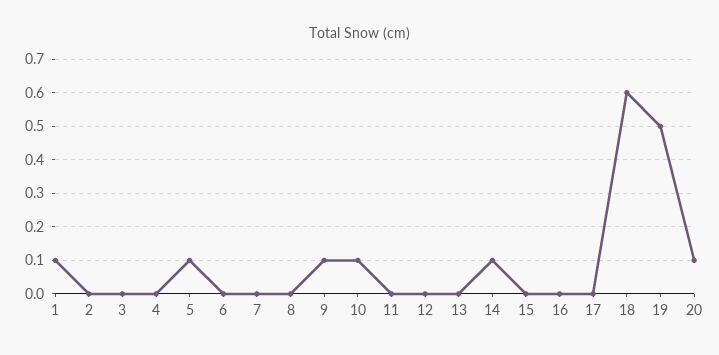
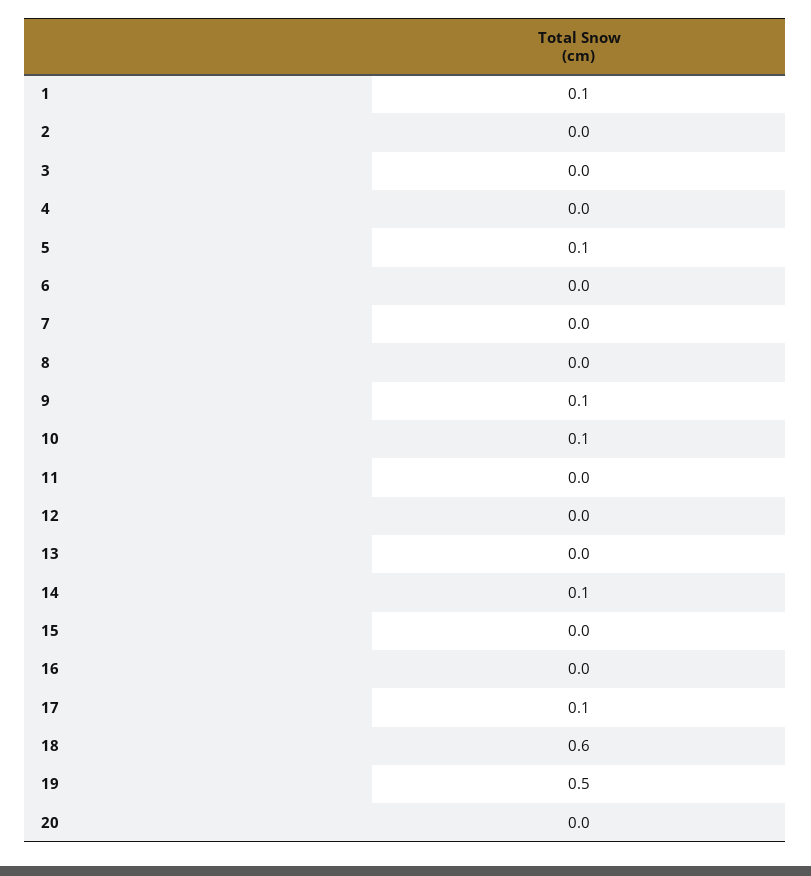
17: 0 -> 0.1
20: 0.1 -> 0

